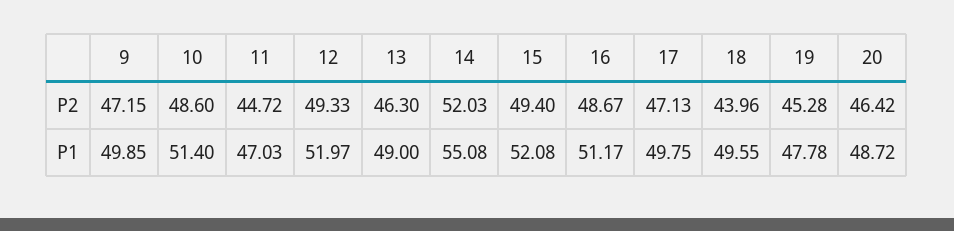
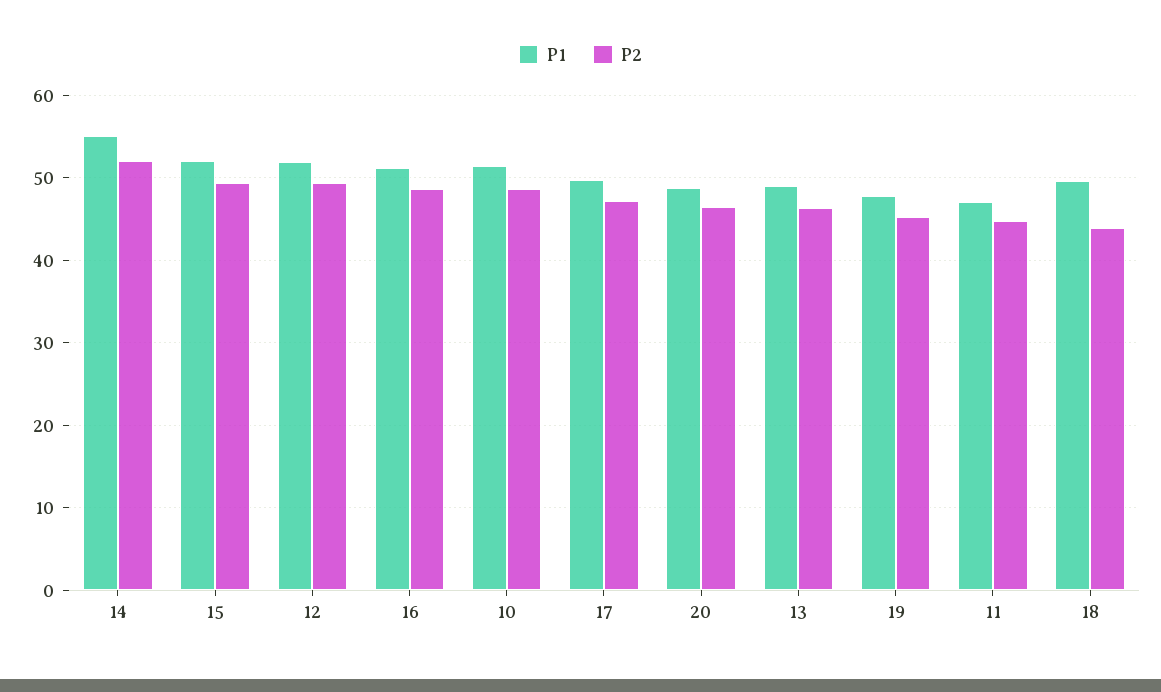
P2, 9: 47.15 -> none
P1, 9: 49.85 -> none

